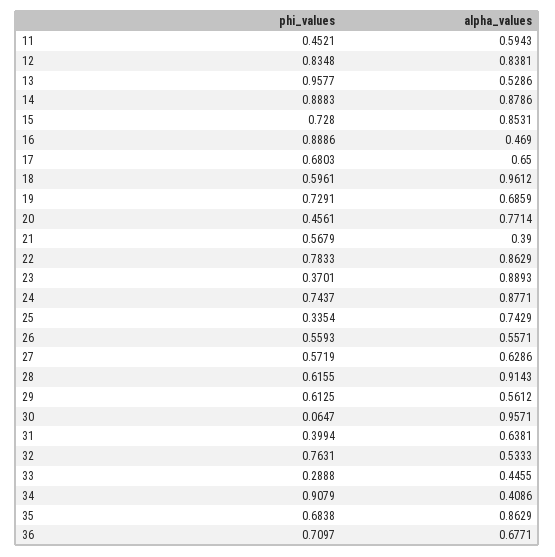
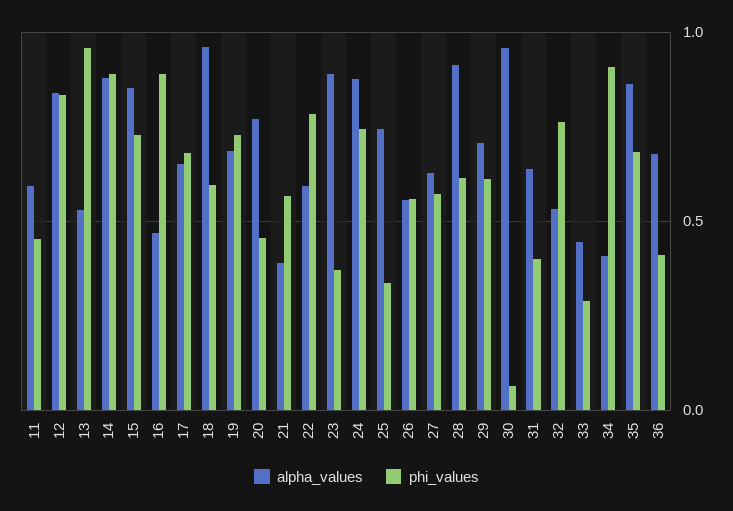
alpha_values, 22: 0.8629 -> 0.6
alpha_values, 29: 0.5612 -> 0.7
phi_values, 36: 0.7097 -> 0.4

